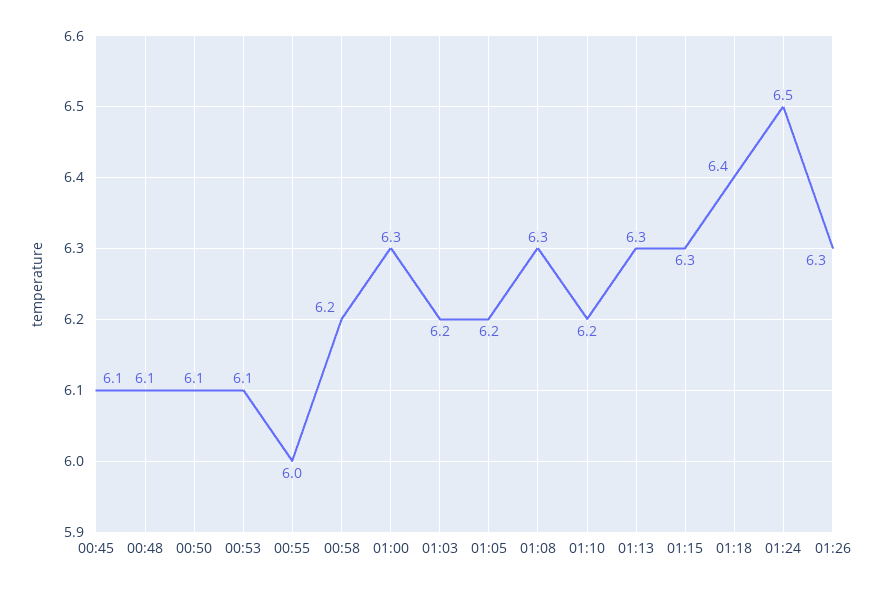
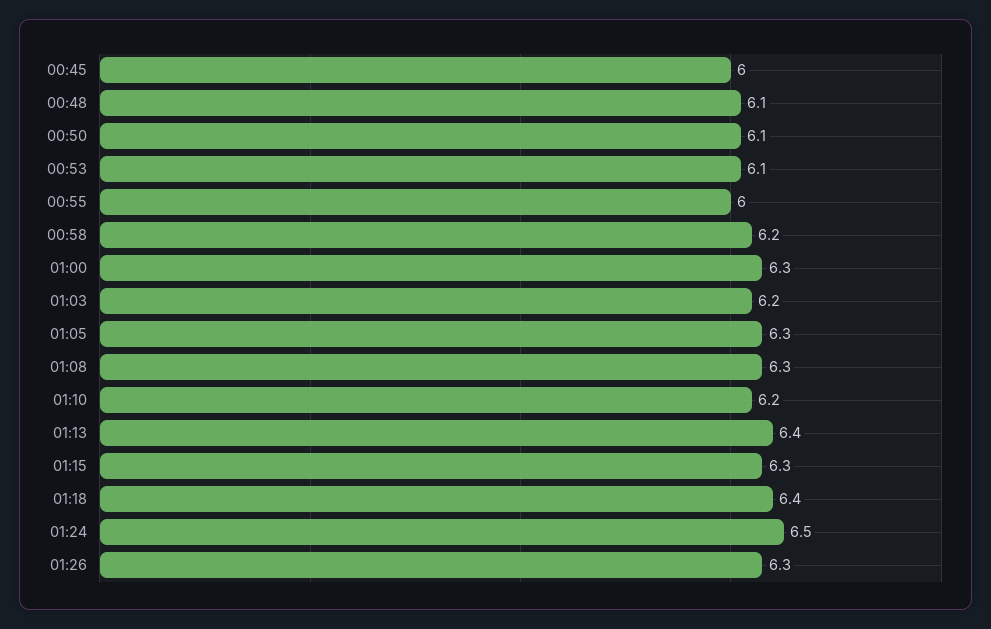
00:45: 6.1 -> 6
01:05: 6.2 -> 6.3
01:13: 6.3 -> 6.4

